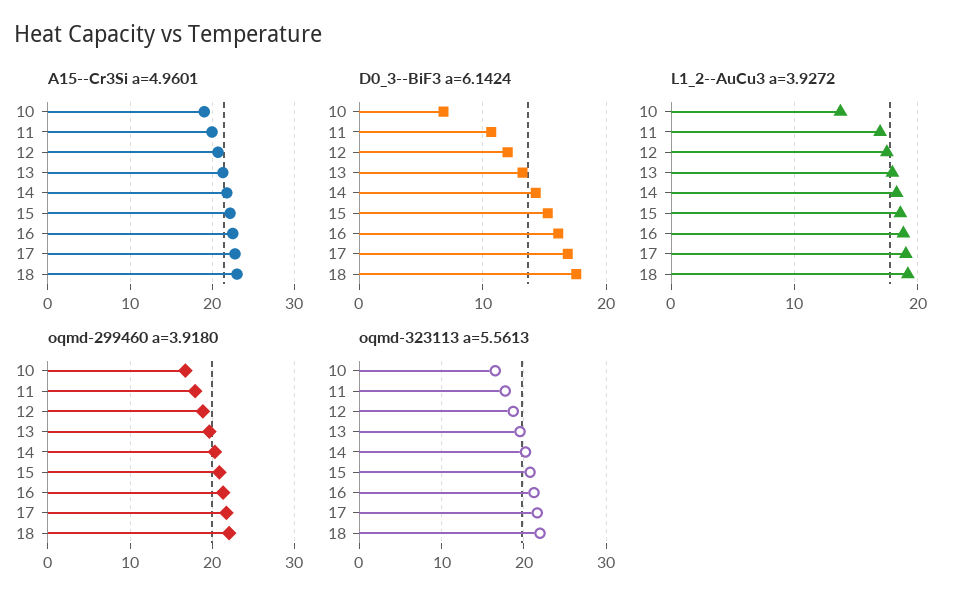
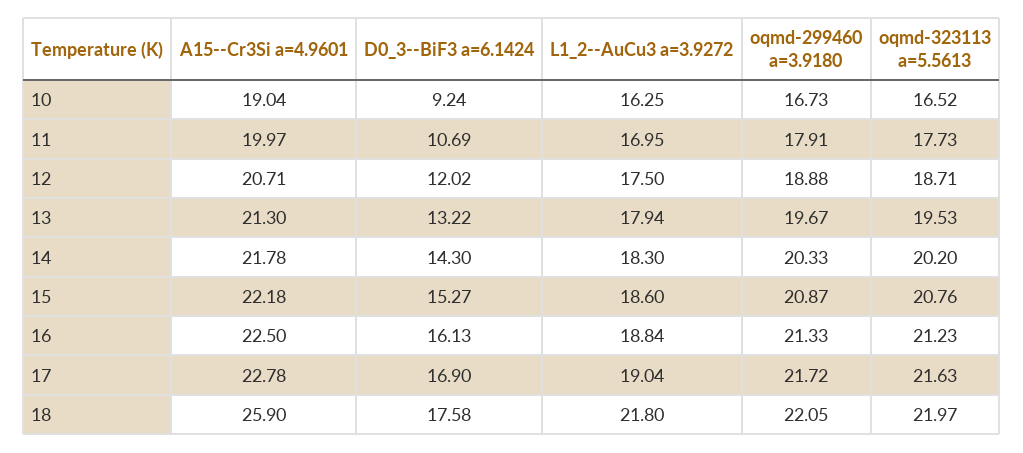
A15--Cr3Si a=4.9601, 18: 23 -> 25.9
D0_3--BiF3 a=6.1424, 10: 7 -> 9.24
L1_2--AuCu3 a=3.9272, 10: 14 -> 16.25
L1_2--AuCu3 a=3.9272, 18: 19 -> 21.8

